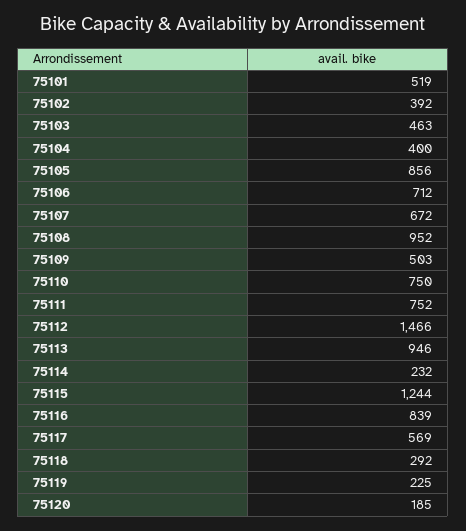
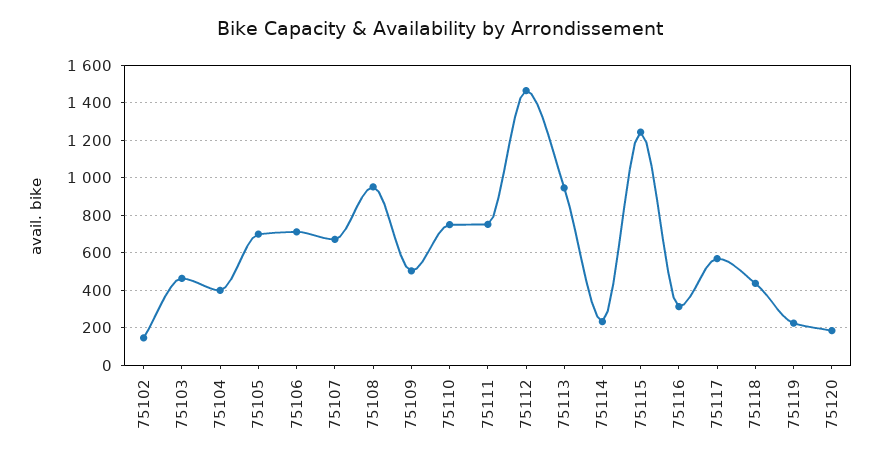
75101: 519 -> none
75102: 392 -> 150
75105: 856 -> 700
75116: 839 -> 300
75118: 292 -> 450

